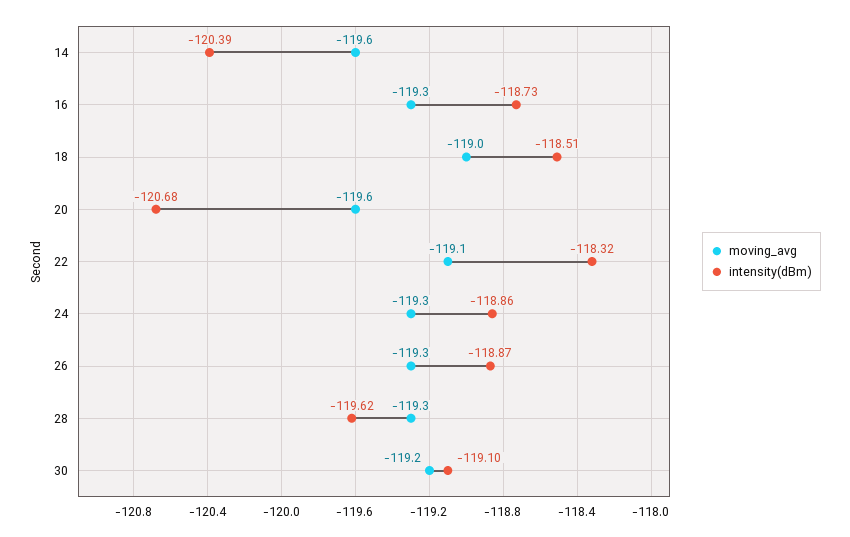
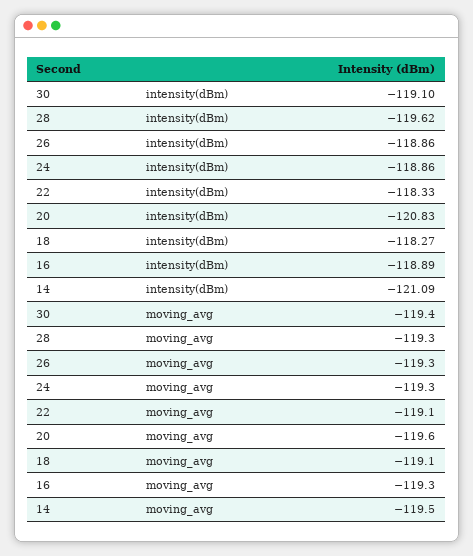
moving_avg, 14: -119.6 -> -119.5
intensity(dBm), 14: -120.39 -> -121.09
intensity(dBm), 16: -118.73 -> -118.89
moving_avg, 18: -119 -> -119.1
intensity(dBm), 18: -118.51 -> -118.27
intensity(dBm), 20: -120.68 -> -120.83
intensity(dBm), 22: -118.32 -> -118.33
intensity(dBm), 26: -118.87 -> -118.86
moving_avg, 30: -119.2 -> -119.4

